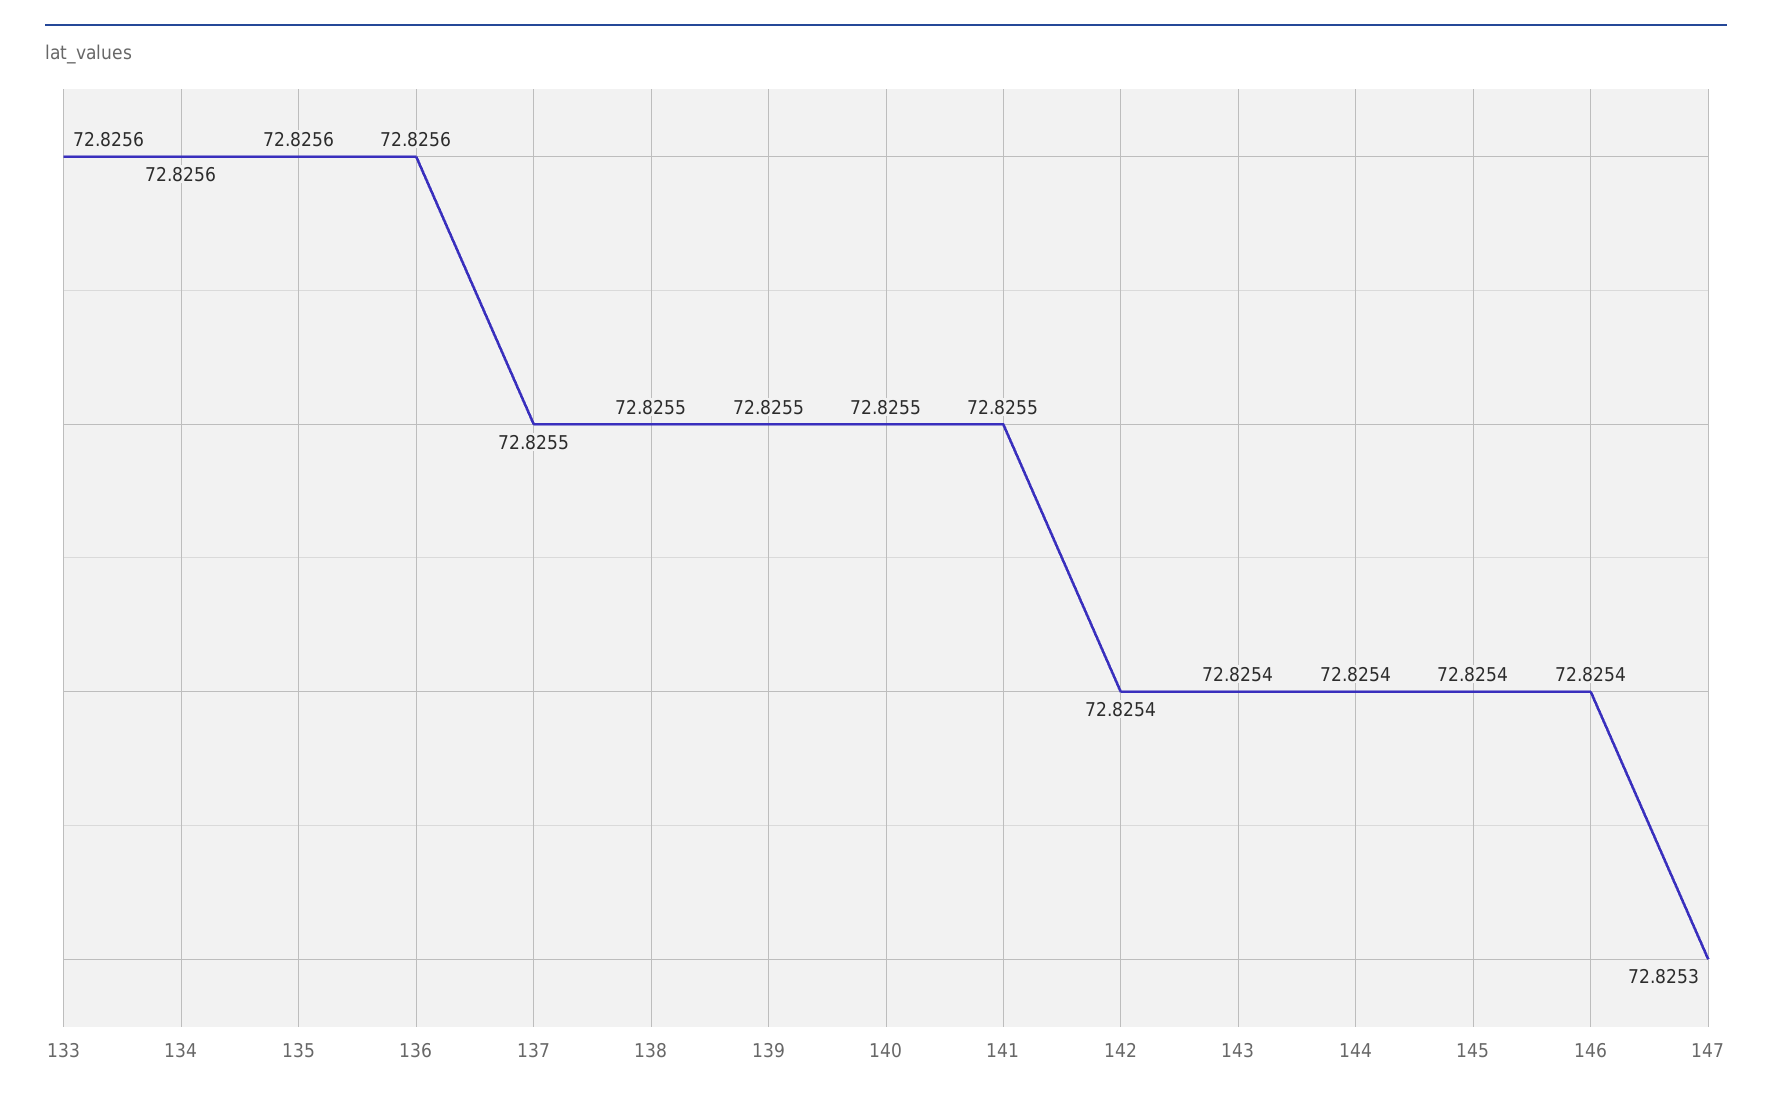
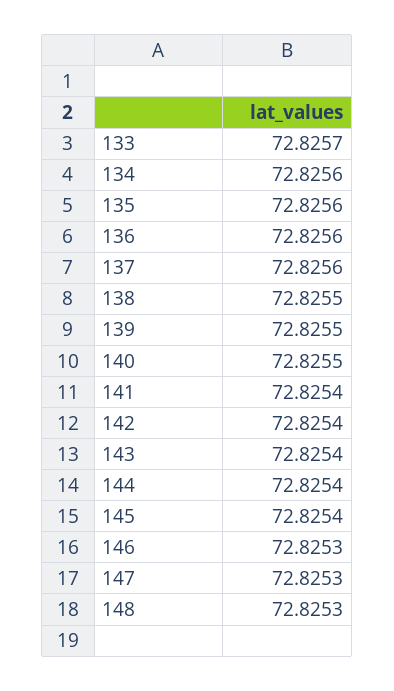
133: 72.8256 -> 72.8257
137: 72.8255 -> 72.8256
141: 72.8255 -> 72.8254
146: 72.8254 -> 72.8253
148: none -> 72.8253

